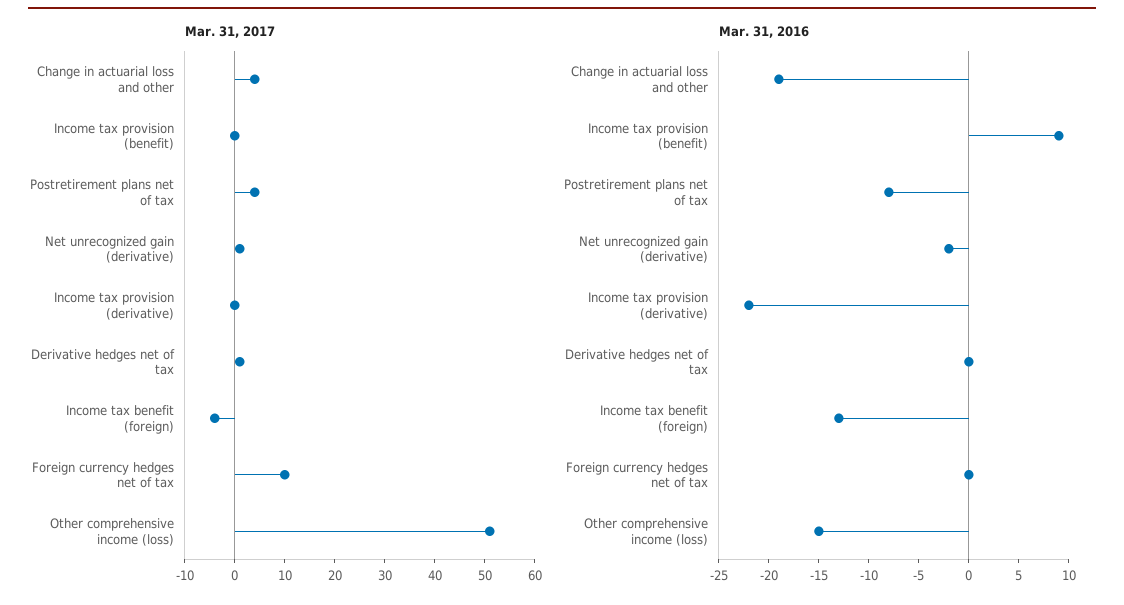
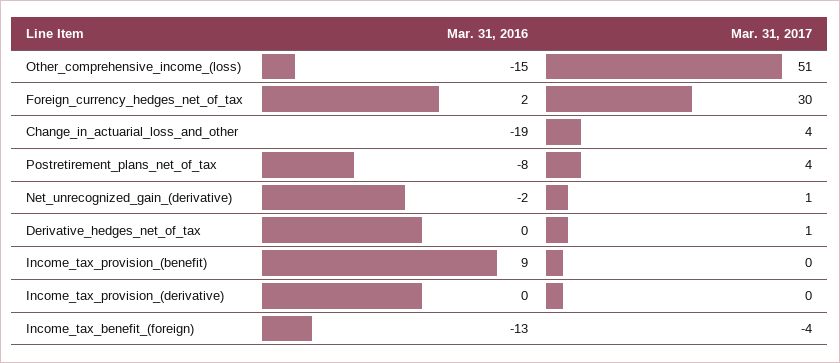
Mar. 31, 2017, Foreign currency hedges net of tax: 10 -> 30
Mar. 31, 2016, Income tax provision (derivative): -22 -> 0
Mar. 31, 2016, Foreign currency hedges net of tax: 0 -> 2

